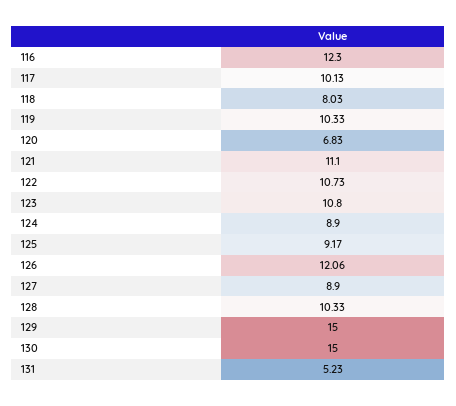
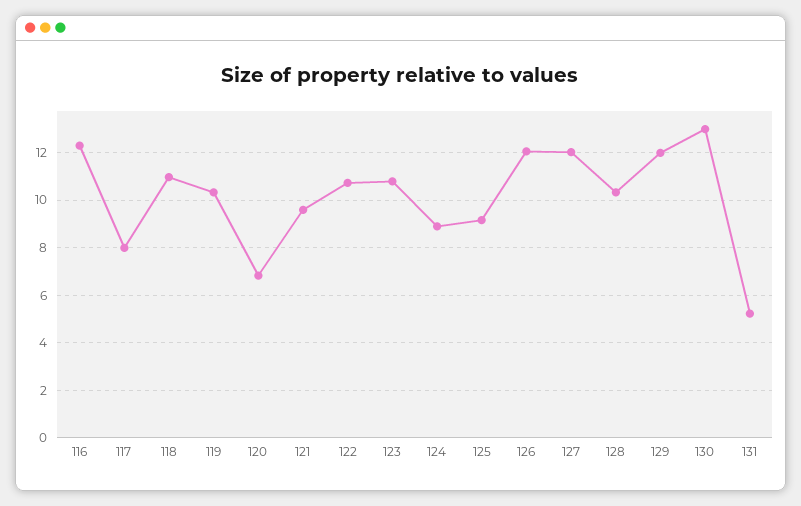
117: 10.13 -> 8
118: 8.03 -> 11
121: 11.1 -> 9.5
127: 8.9 -> 12
129: 15 -> 12
130: 15 -> 13

